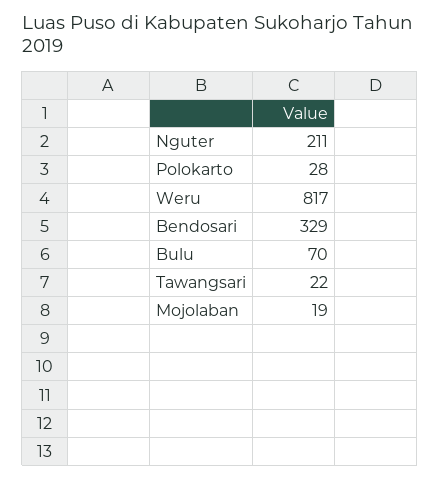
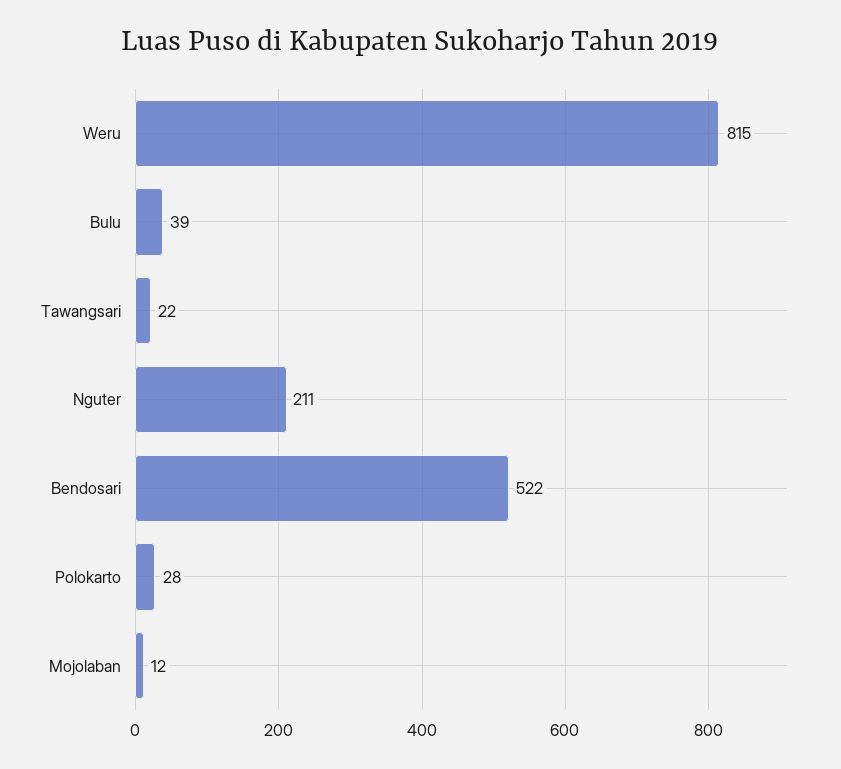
Weru: 817 -> 815
Bendosari: 329 -> 522
Bulu: 70 -> 39
Mojolaban: 19 -> 12

